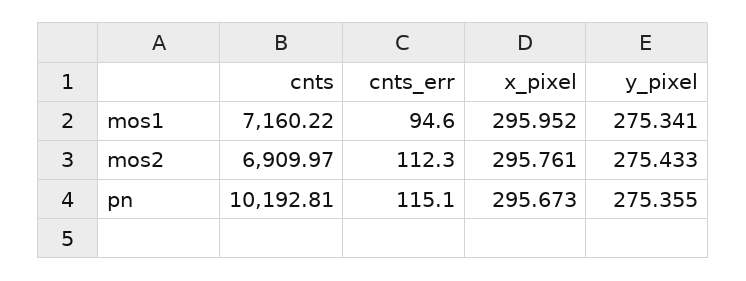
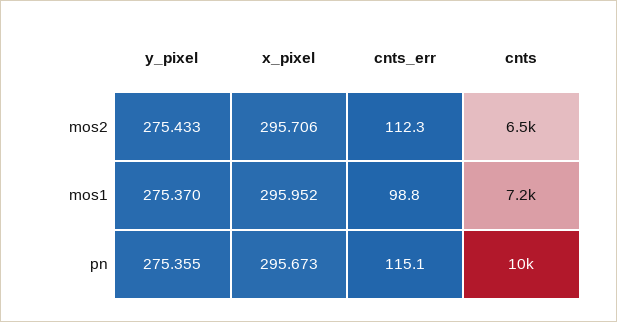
cnts_err, mos1: 94.6 -> 98.8
y_pixel, mos1: 275.341 -> 275.37
cnts, mos2: 6909.97 -> 6500
x_pixel, mos2: 295.761 -> 295.706

